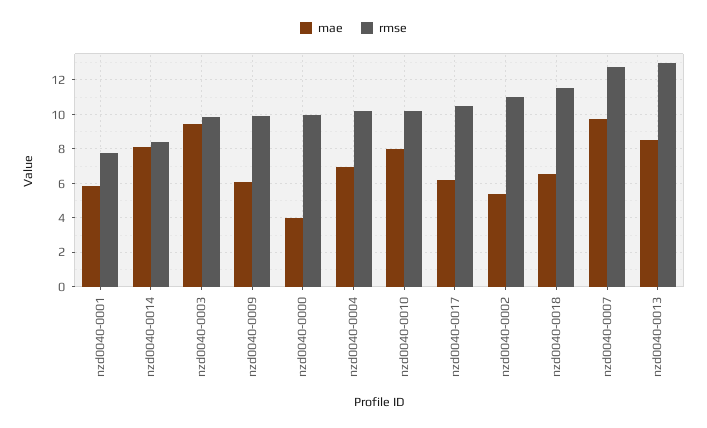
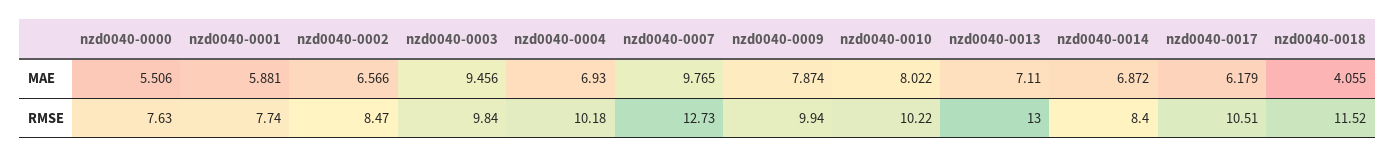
mae, nzd0040-0014: 8 -> 6.872
mae, nzd0040-0009: 6 -> 7.874
mae, nzd0040-0000: 4 -> 5.506
rmse, nzd0040-0000: 10 -> 7.63
mae, nzd0040-0002: 5.5 -> 6.566
rmse, nzd0040-0002: 11 -> 8.47
mae, nzd0040-0018: 6.5 -> 4.055
mae, nzd0040-0013: 8.5 -> 7.11

